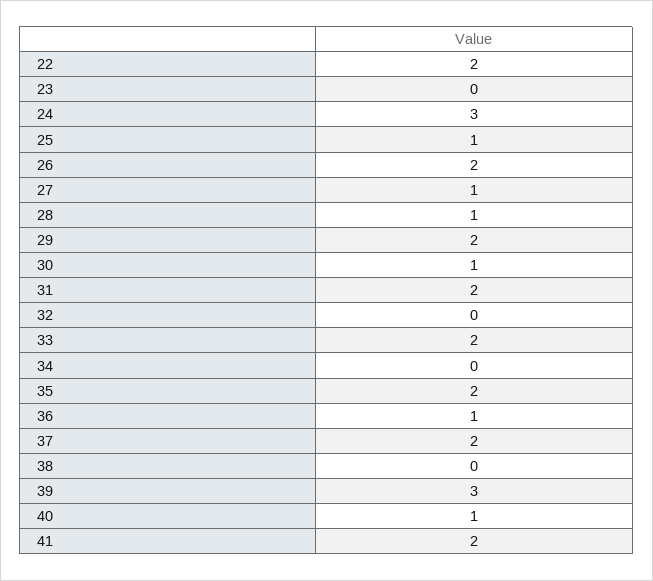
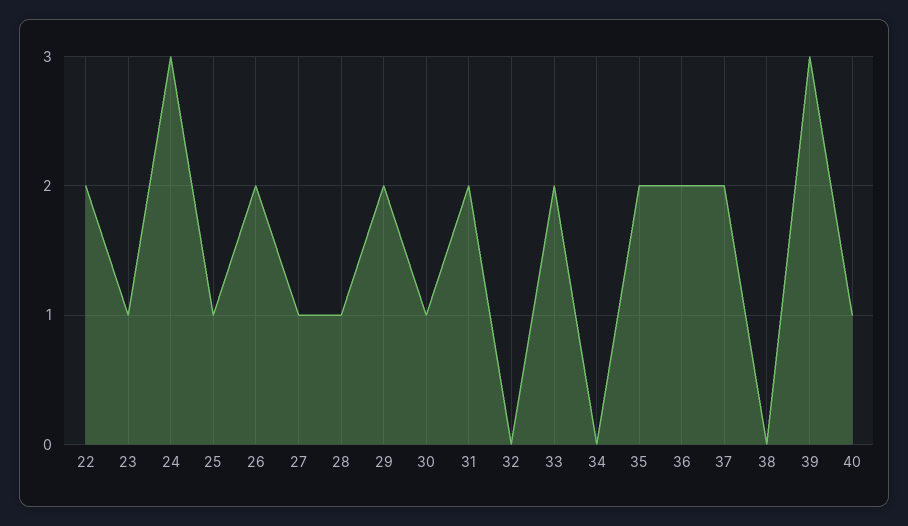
23: 0 -> 1
36: 1 -> 2
41: 2 -> none

